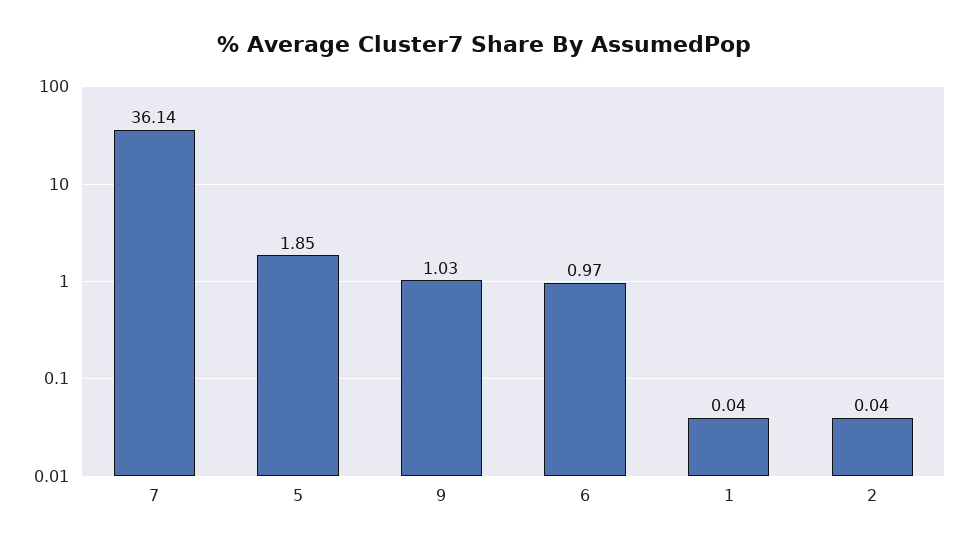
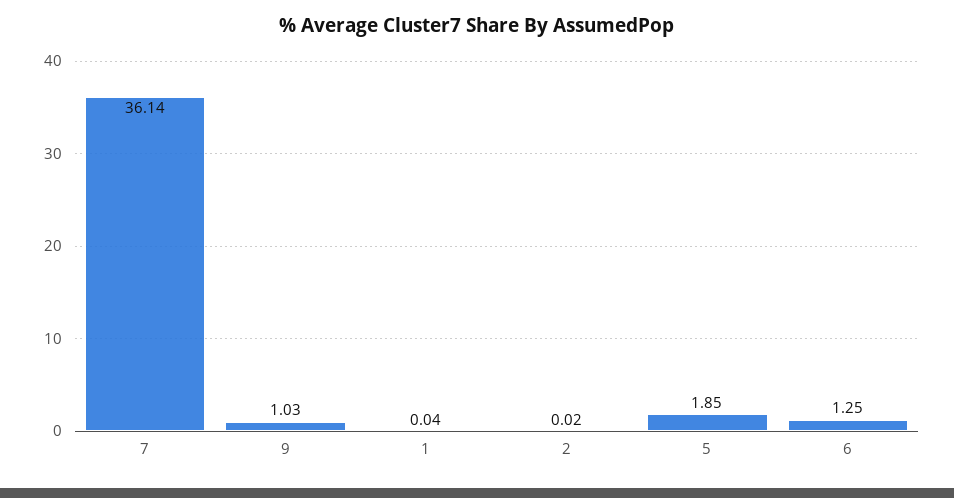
6: 0.97 -> 1.25
2: 0.04 -> 0.02

